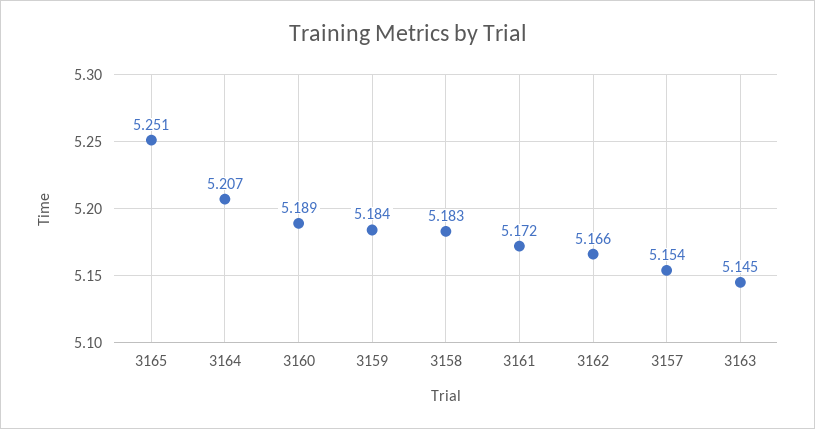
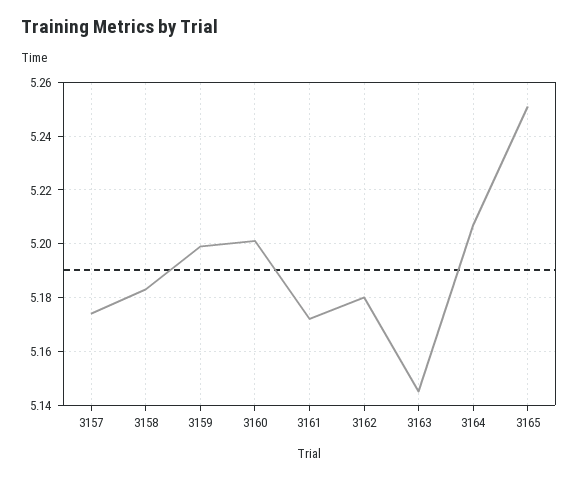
3160: 5.189 -> 5.2
3159: 5.184 -> 5.2
3162: 5.166 -> 5.18
3157: 5.154 -> 5.175

